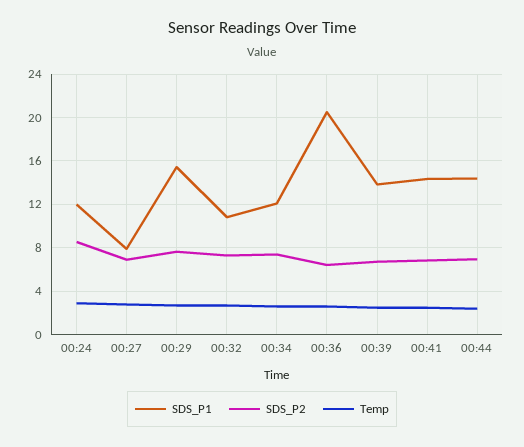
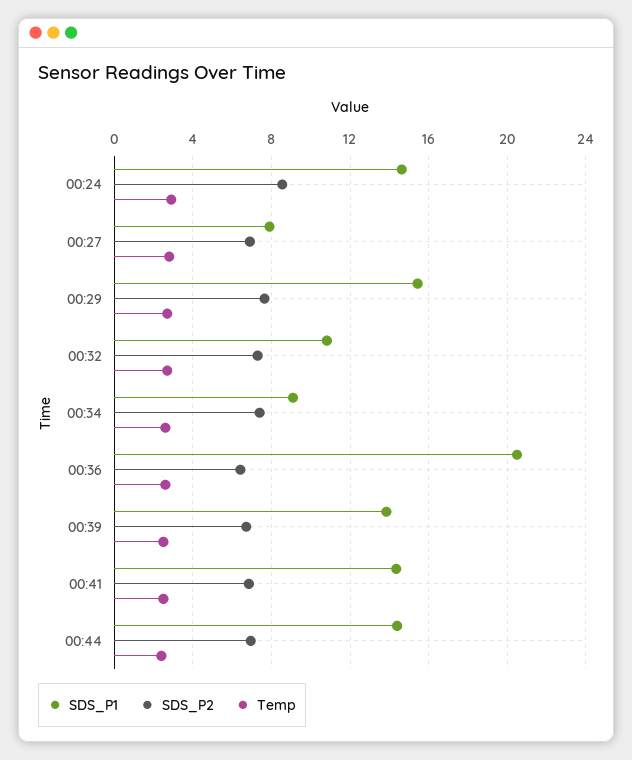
SDS_P1, 00:24: 12 -> 14.5
SDS_P1, 00:34: 12 -> 9

